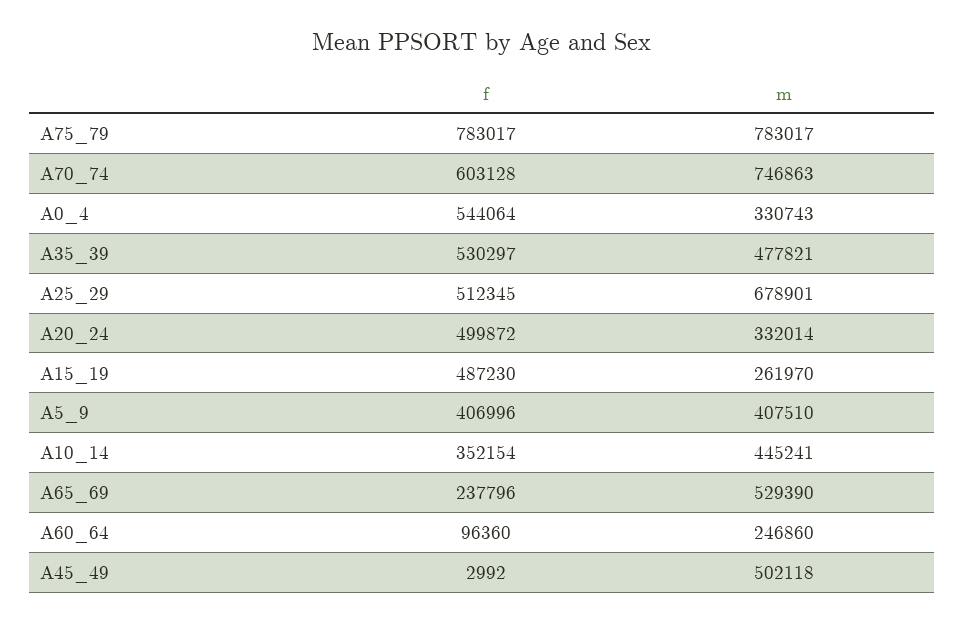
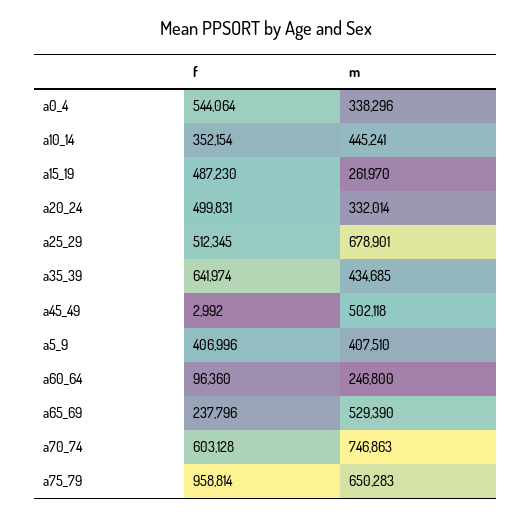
f, A75_79: 783017 -> 958814
m, A75_79: 783017 -> 650283
m, A0_4: 330743 -> 338296
f, A35_39: 530297 -> 641974
m, A35_39: 477821 -> 434685
f, A20_24: 499872 -> 499831
m, A60_64: 246860 -> 246800

